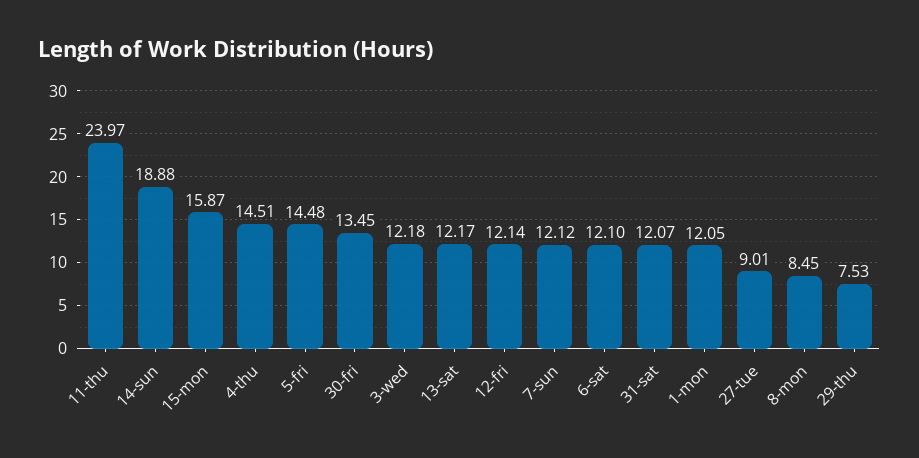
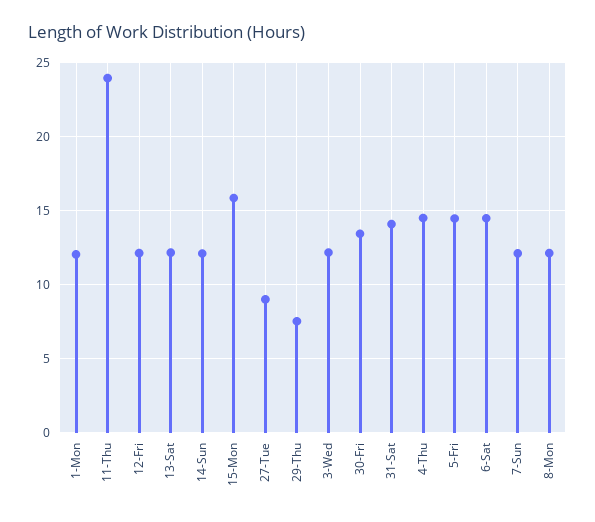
14-sun: 18.88 -> 12
6-sat: 12.1 -> 14.5
31-sat: 12.07 -> 14
8-mon: 8.45 -> 12

